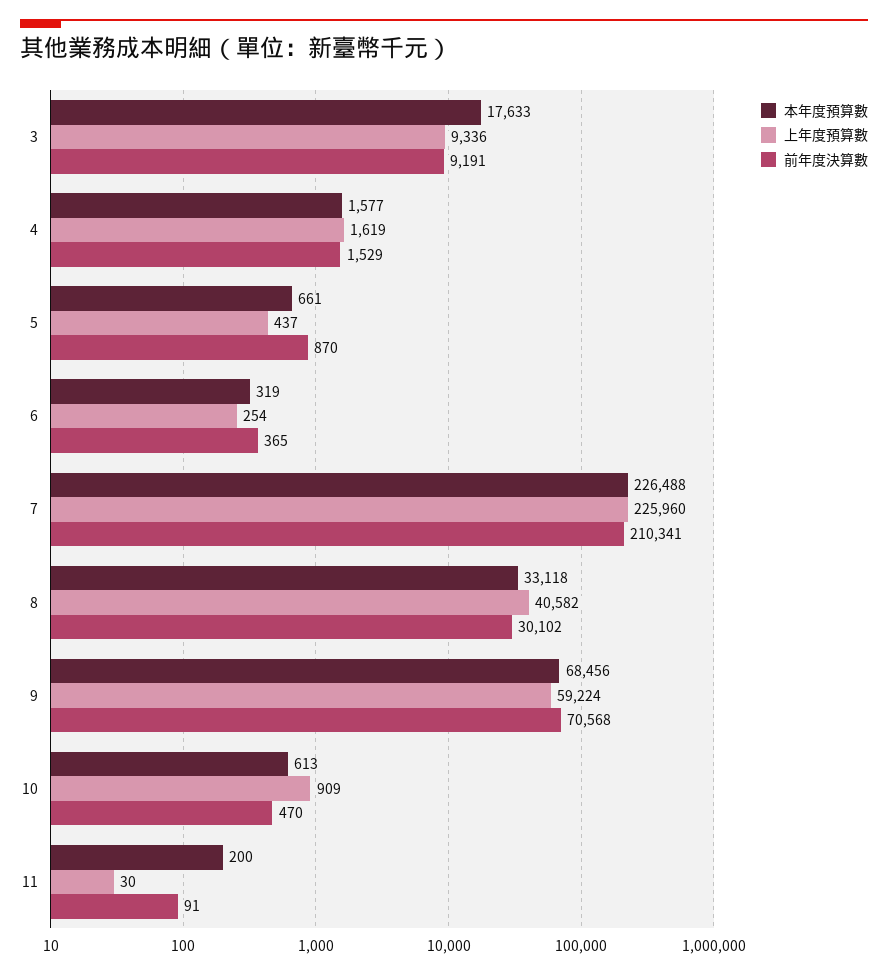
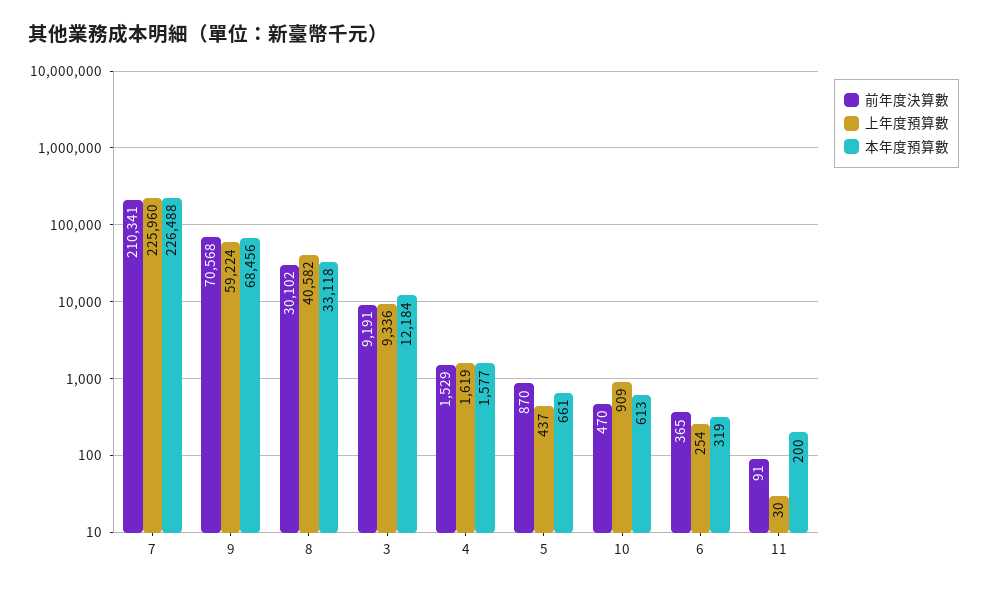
本年度預算數, 3: 17633 -> 12184

